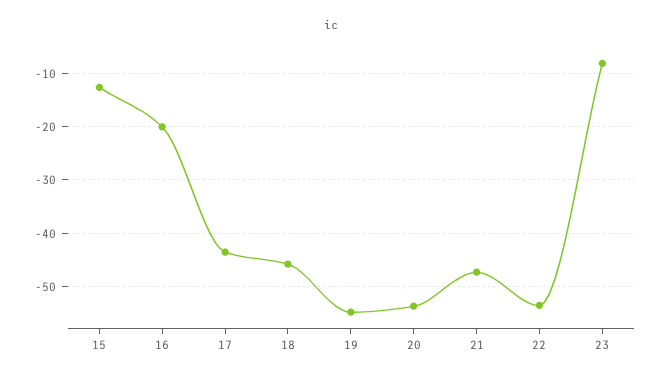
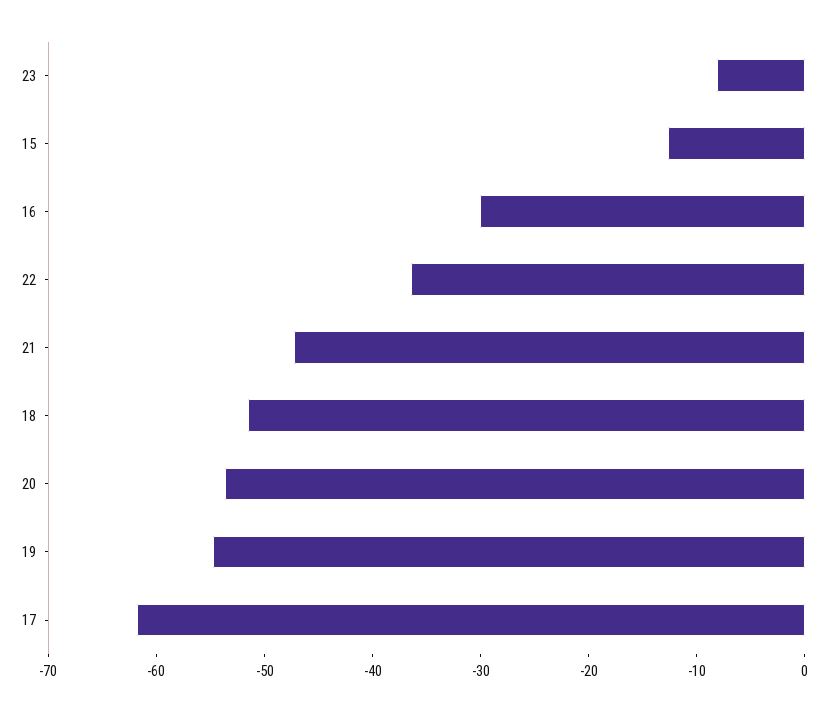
16: -20 -> -30
17: -44 -> -62
18: -46 -> -52
22: -54 -> -36

